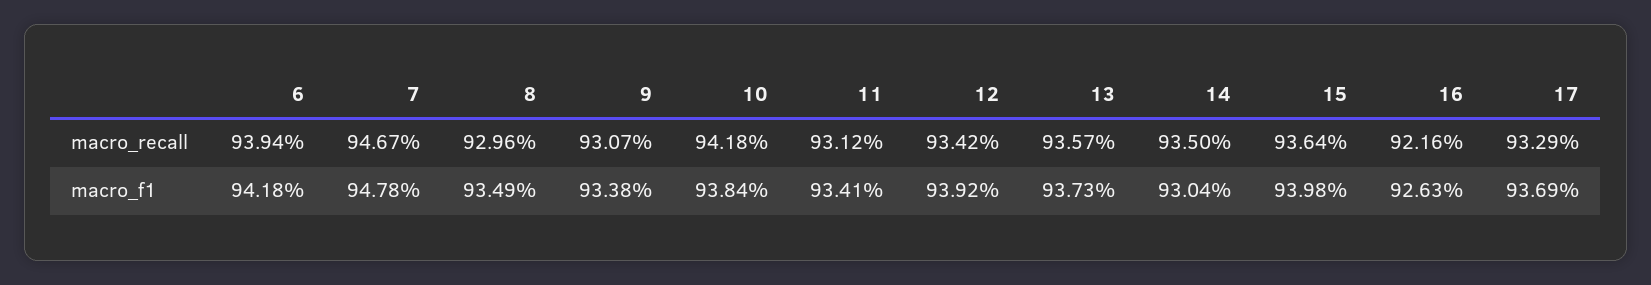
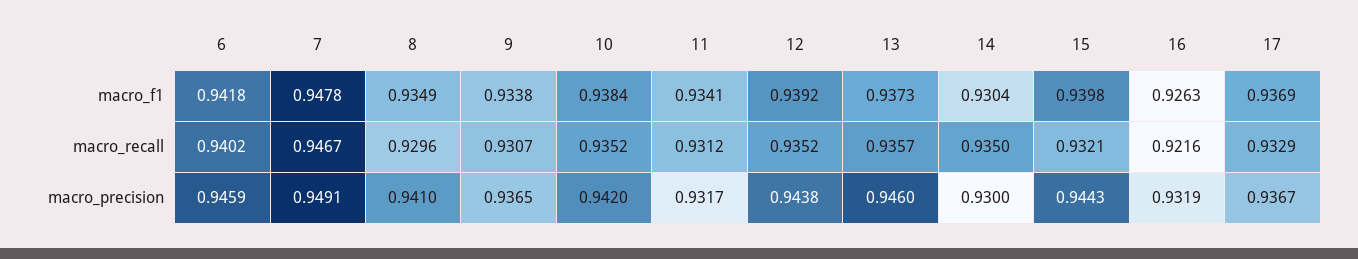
6, macro_recall: 0.9394 -> 0.9402
10, macro_recall: 0.9418 -> 0.9352
12, macro_recall: 0.9342 -> 0.9352
15, macro_recall: 0.9364 -> 0.9321
6, macro_precision: none -> 0.9459
7, macro_precision: none -> 0.9491
8, macro_precision: none -> 0.941
9, macro_precision: none -> 0.9365
10, macro_precision: none -> 0.942
11, macro_precision: none -> 0.9317
12, macro_precision: none -> 0.9438
13, macro_precision: none -> 0.946
14, macro_precision: none -> 0.93
15, macro_precision: none -> 0.9443
16, macro_precision: none -> 0.9319
17, macro_precision: none -> 0.9367

